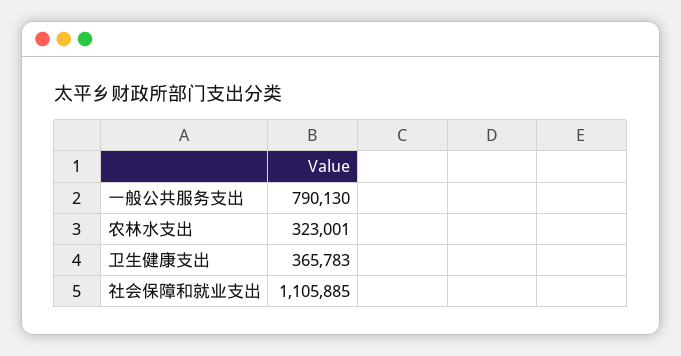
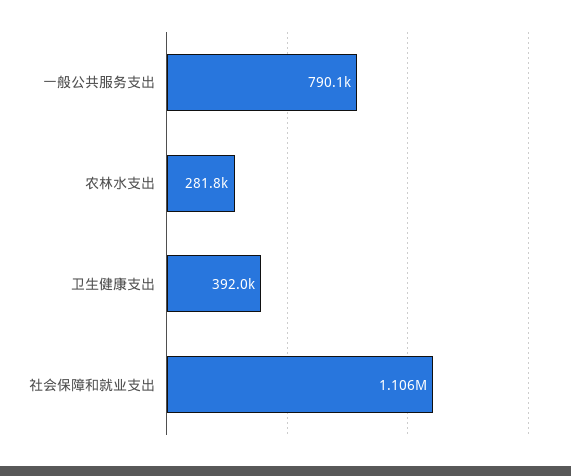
农林水支出: 323001 -> 281800
卫生健康支出: 365783 -> 392000

